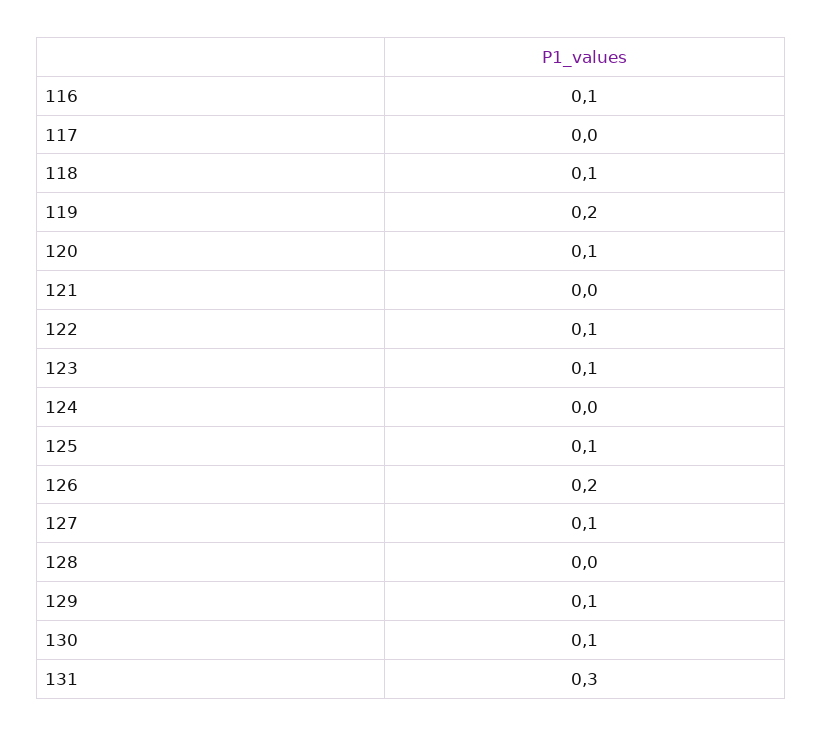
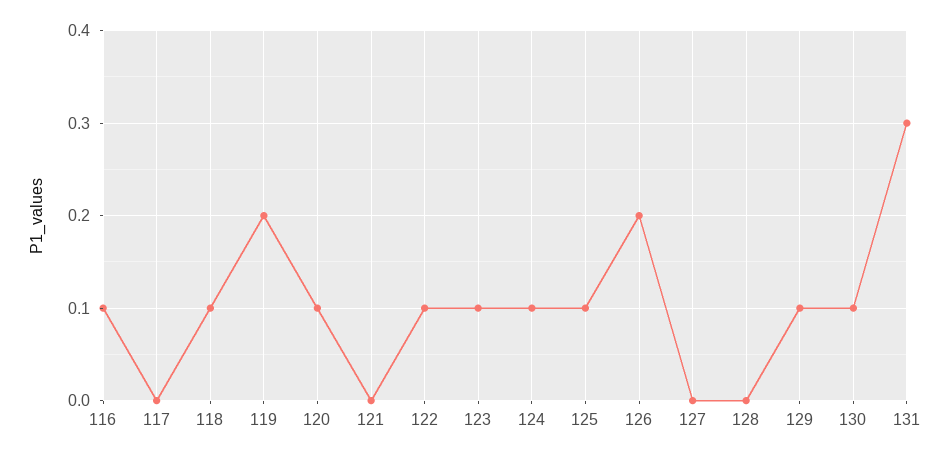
124: 0 -> 0.1
127: 0.1 -> 0

